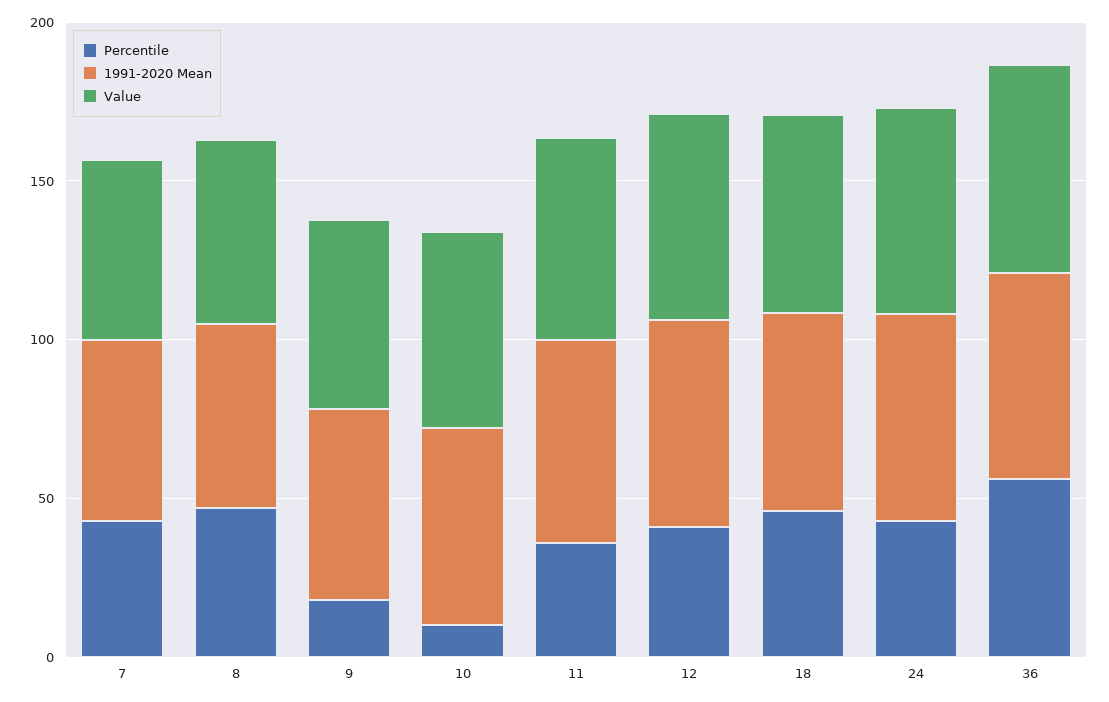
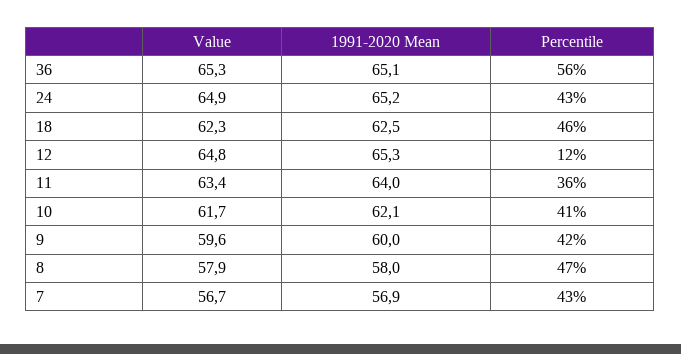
Percentile, 9: 20 -> 42
Percentile, 10: 10 -> 41
Percentile, 12: 40 -> 12

